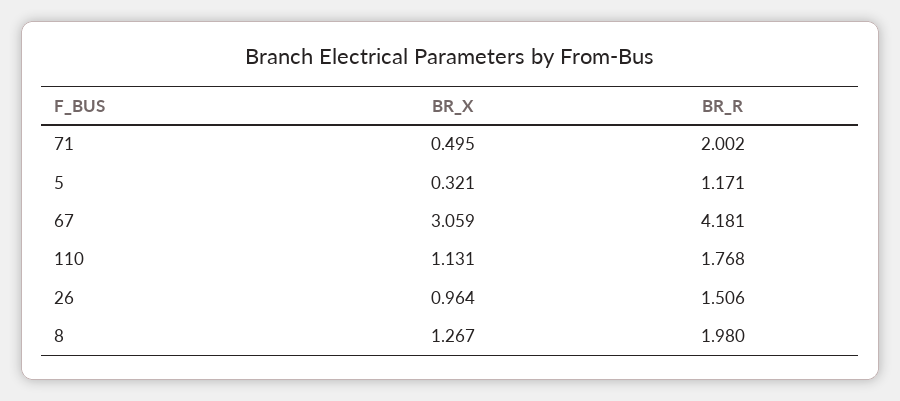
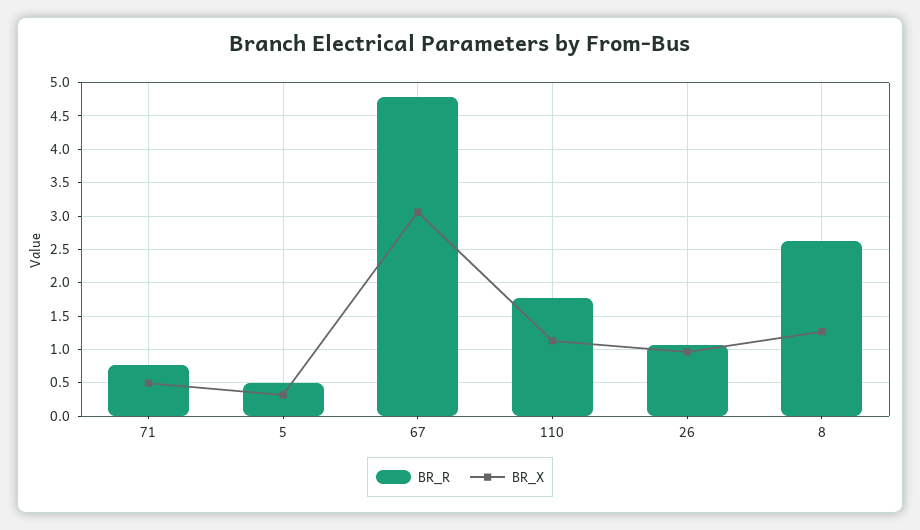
BR_R, 71: 2.002 -> 0.8
BR_R, 5: 1.171 -> 0.5
BR_R, 67: 4.181 -> 4.8
BR_R, 26: 1.506 -> 1.1
BR_R, 8: 1.98 -> 2.6

